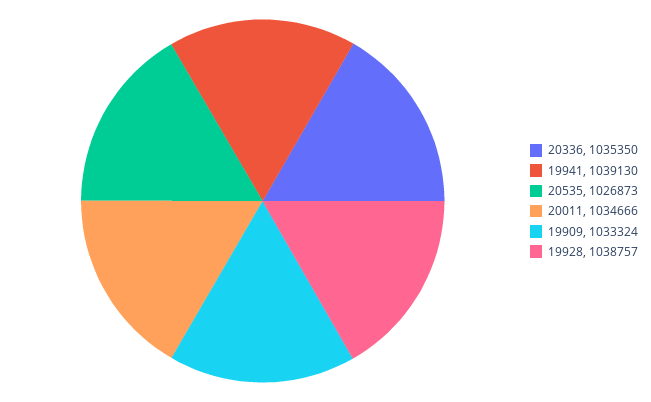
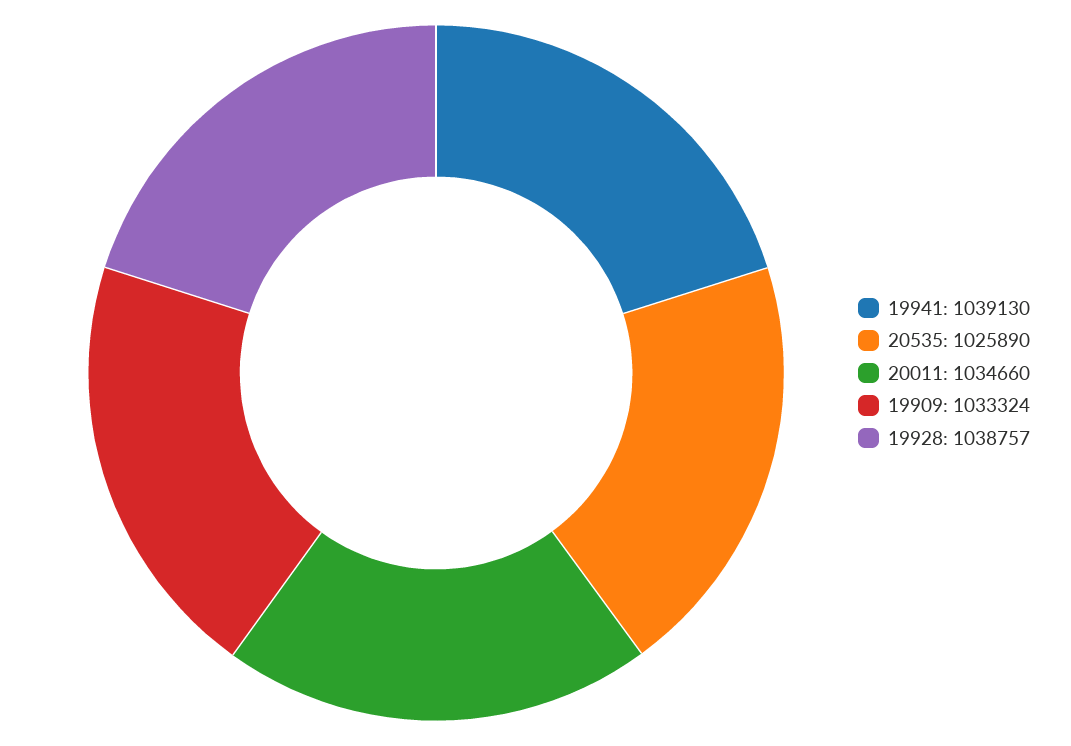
20336: 1035350 -> none
20535: 1026873 -> 1025890
20011: 1034666 -> 1034660

